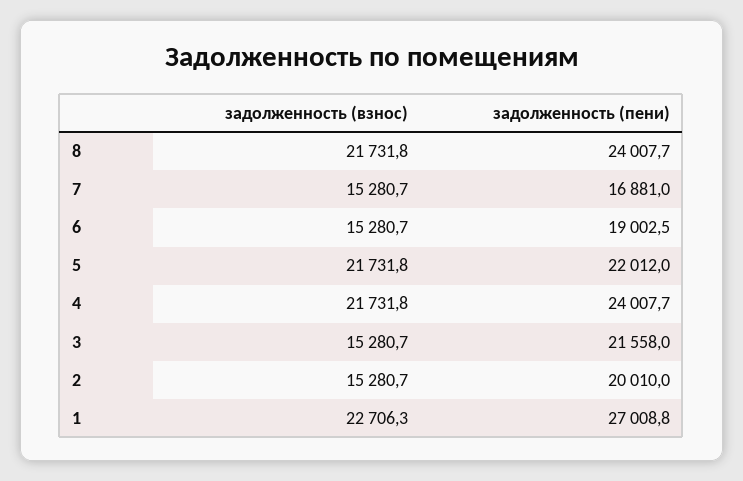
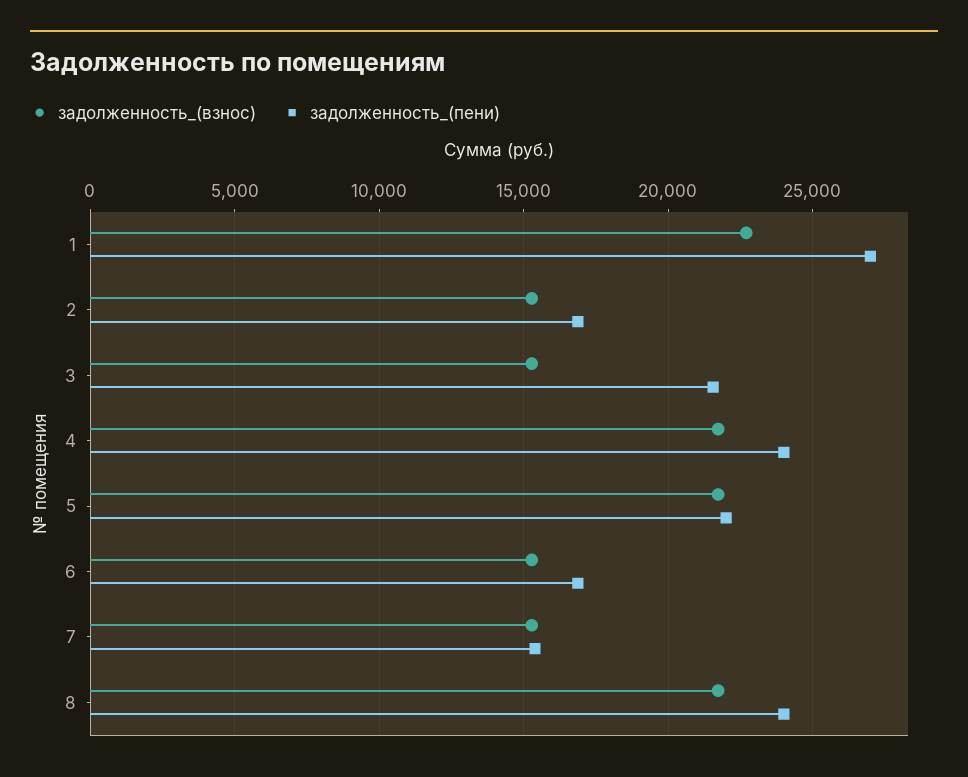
задолженность (пени), 7: 16881 -> 15500
задолженность (пени), 6: 19002.5 -> 17000
задолженность (пени), 2: 20010 -> 17000

